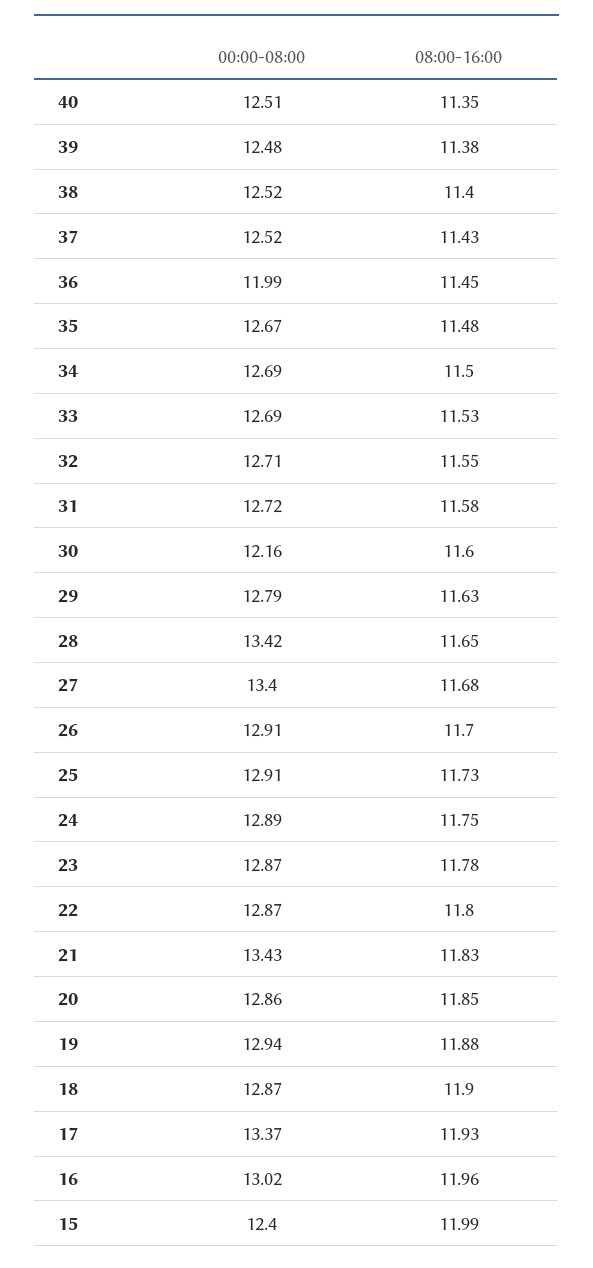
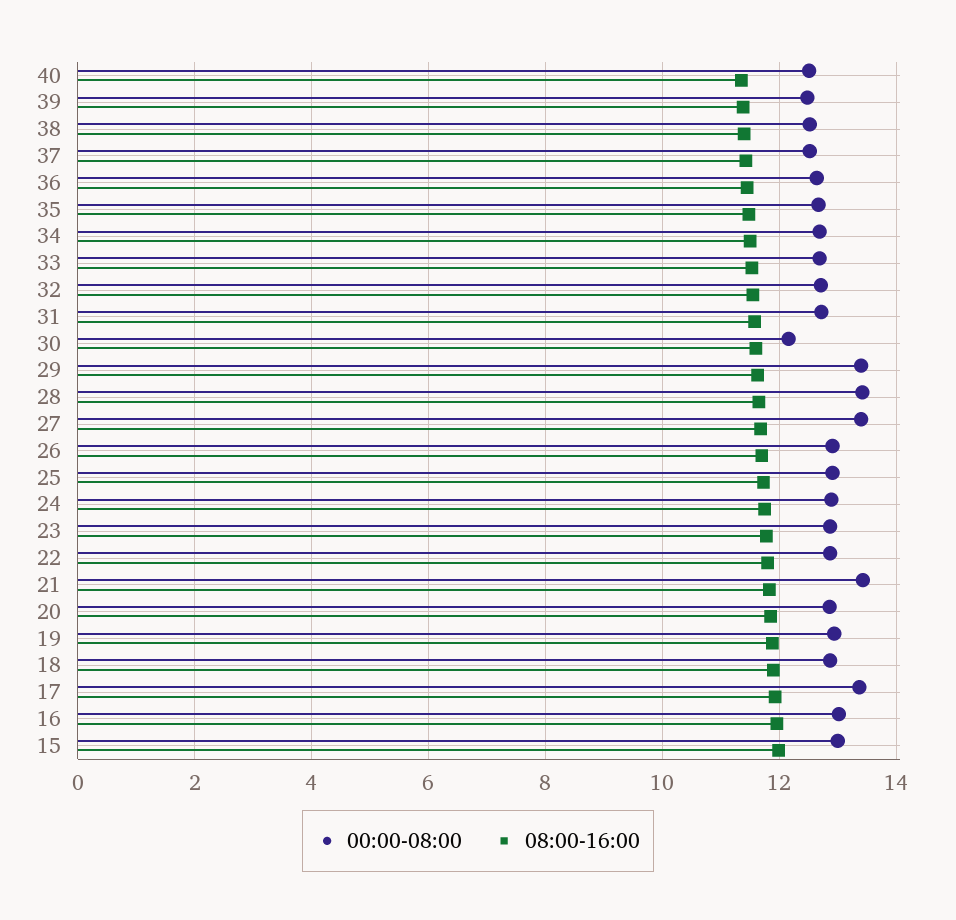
00:00-08:00, 36: 11.99 -> 12.6
00:00-08:00, 29: 12.79 -> 13.4
00:00-08:00, 15: 12.4 -> 13

